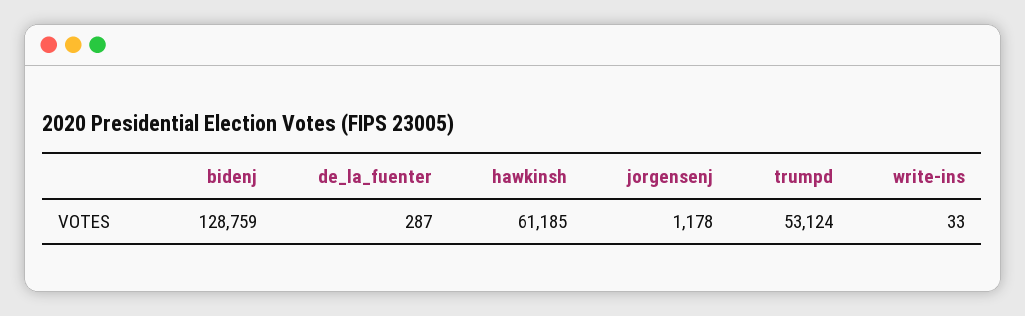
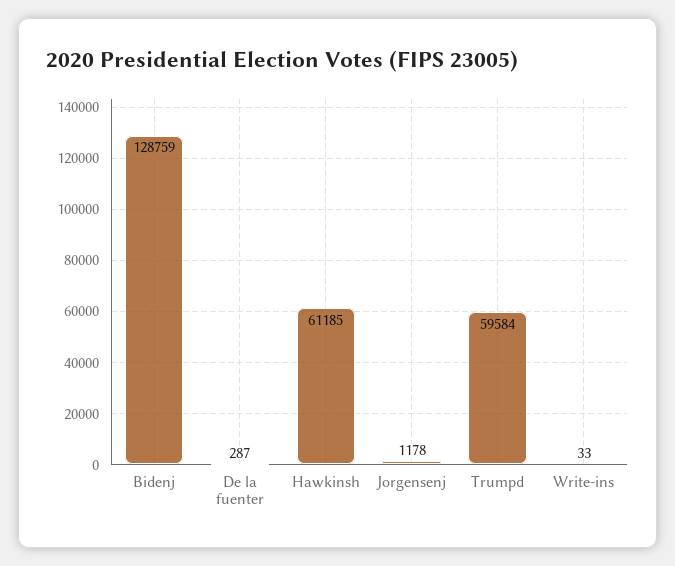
trumpd: 53124 -> 59584

